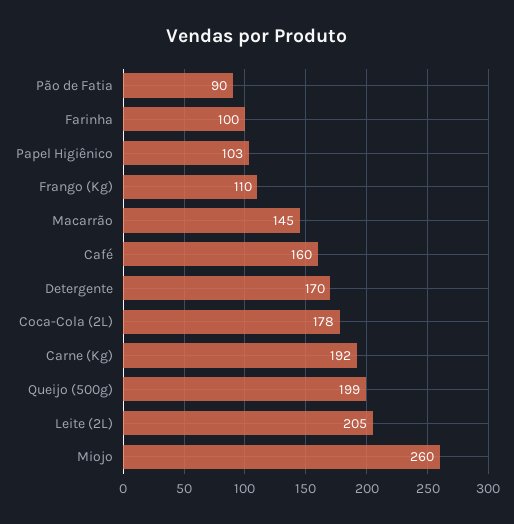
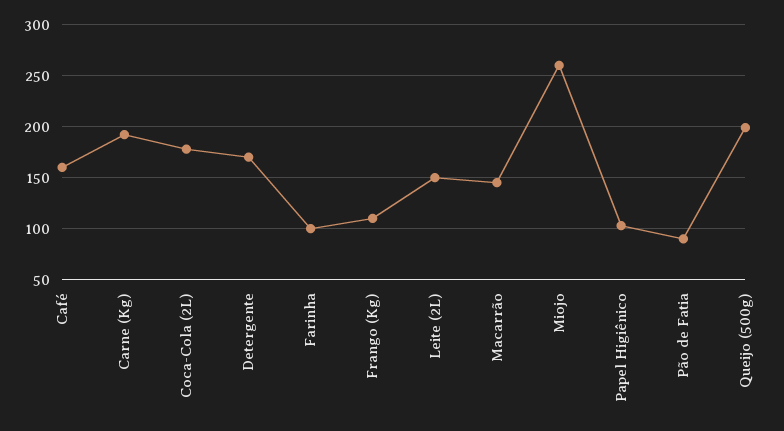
Leite (2L): 205 -> 150

